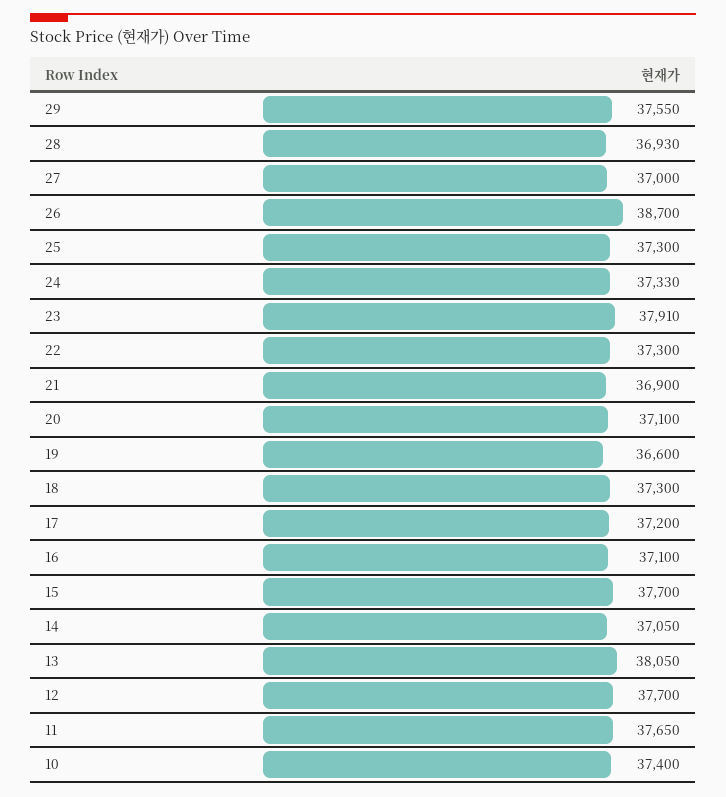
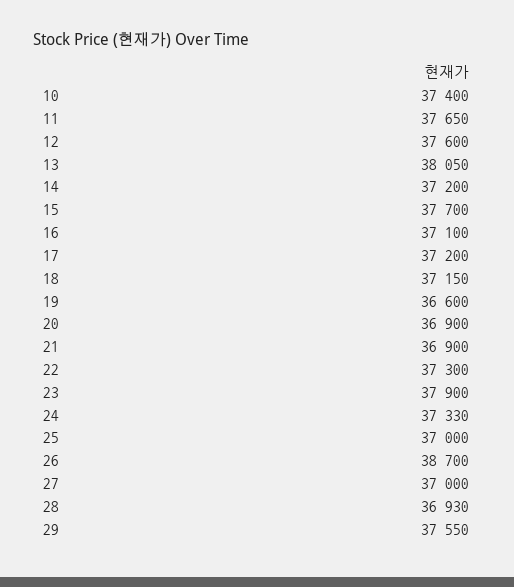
25: 37300 -> 37000
23: 37910 -> 37900
20: 37100 -> 36900
18: 37300 -> 37150
14: 37050 -> 37200
12: 37700 -> 37600

